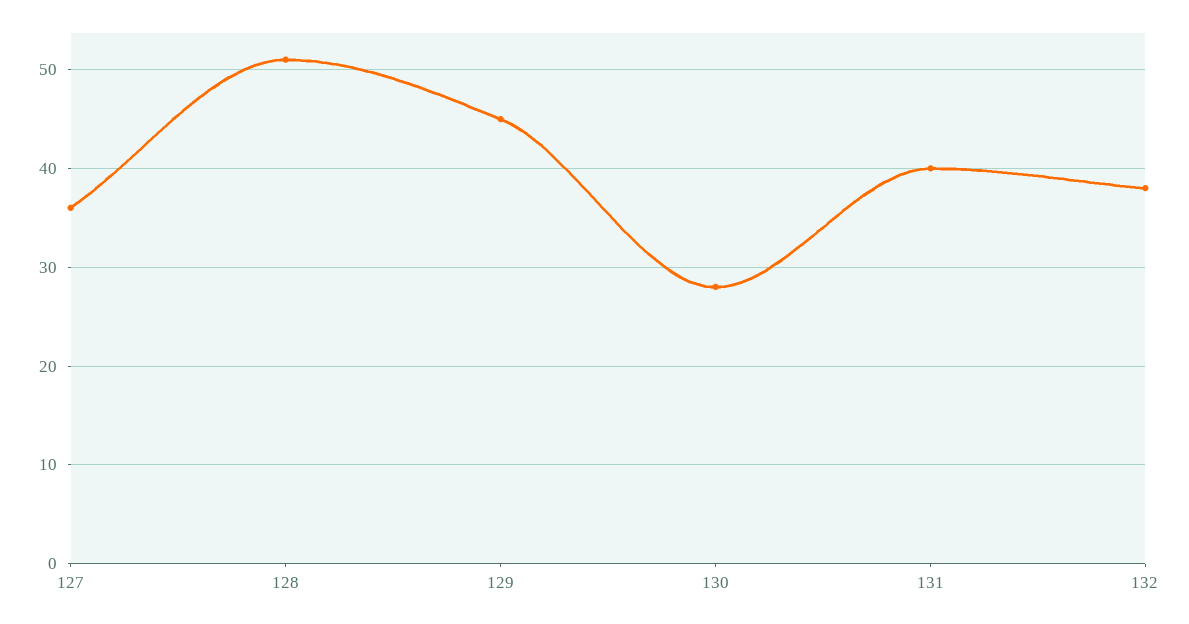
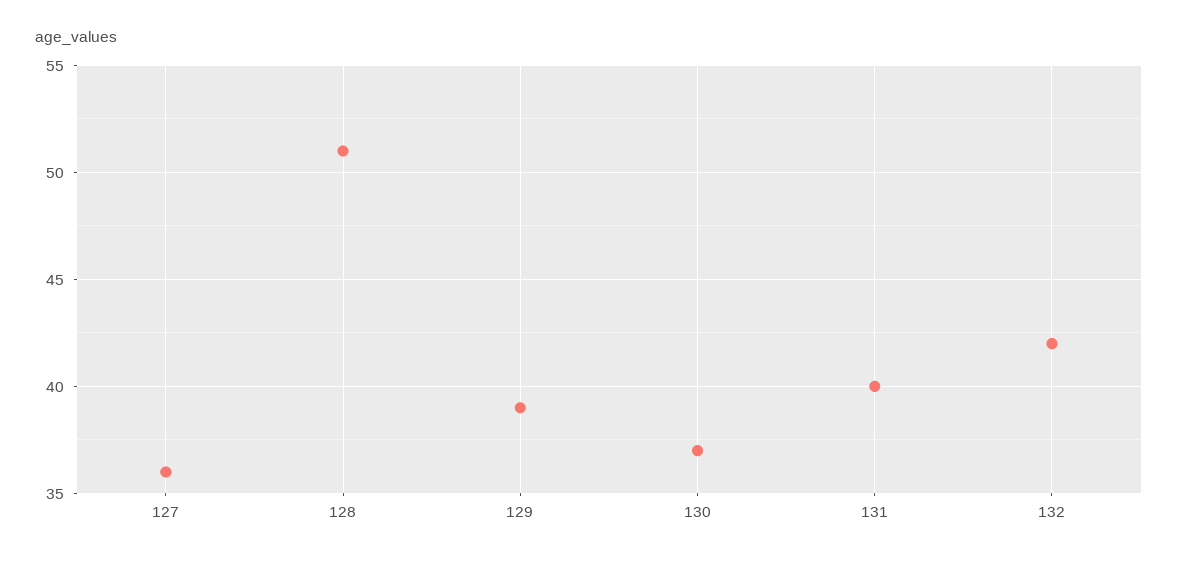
129: 45 -> 39
130: 28 -> 37
132: 38 -> 42

